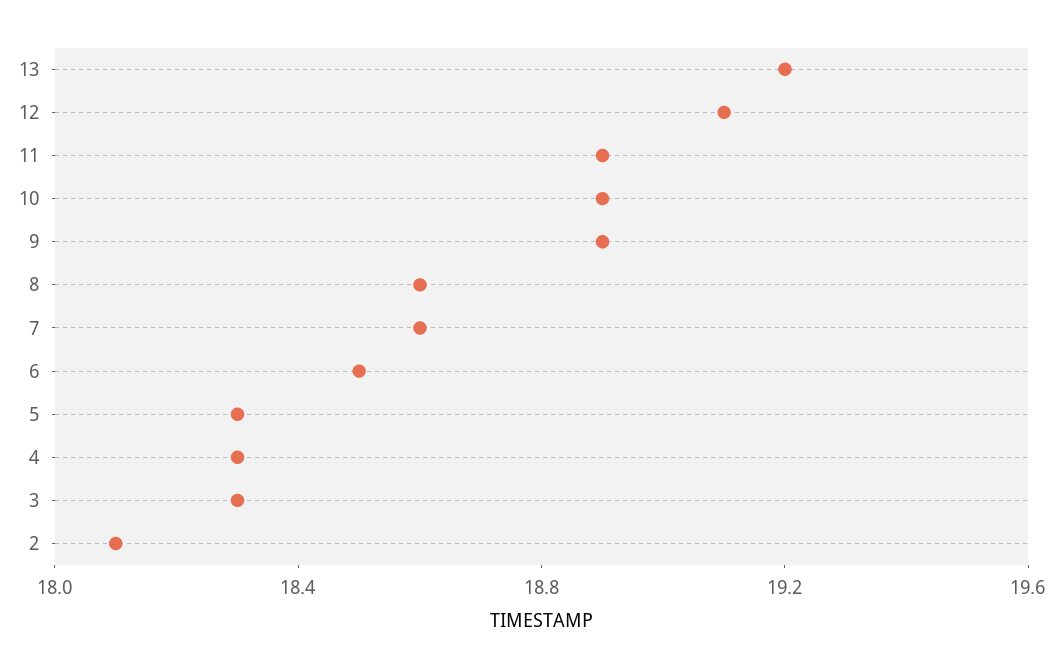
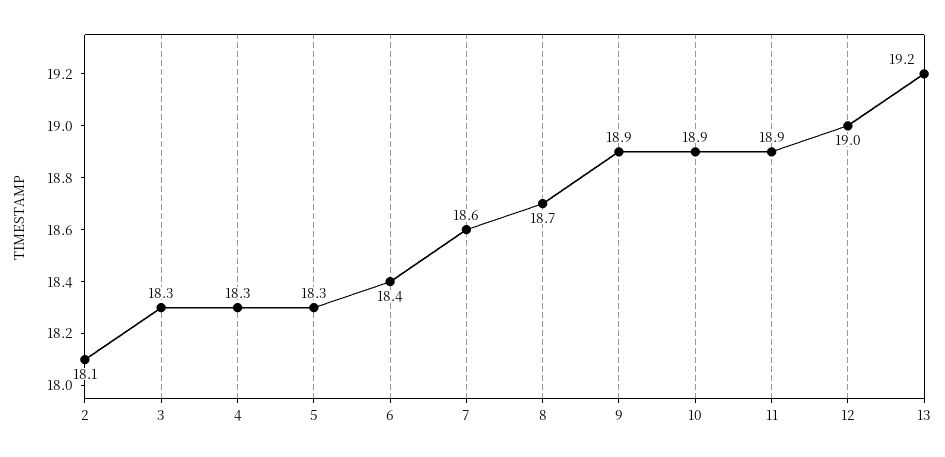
12: 19.1 -> 19
8: 18.6 -> 18.7
6: 18.5 -> 18.4

